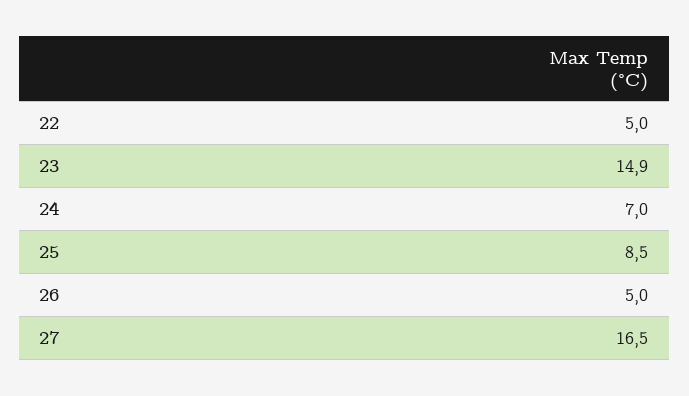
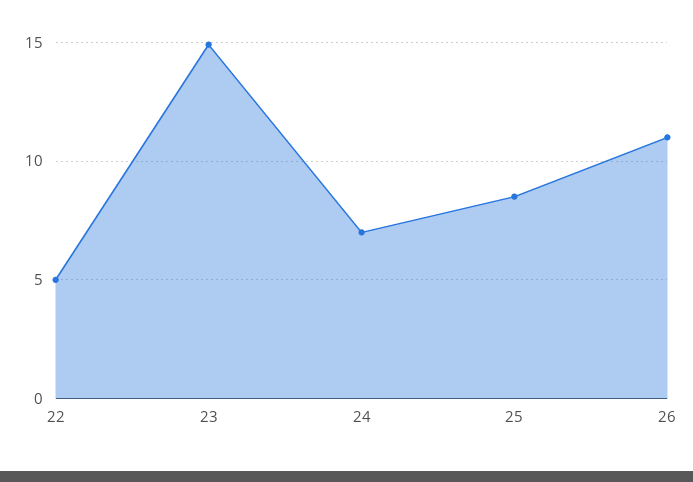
26: 5 -> 11
27: 16.5 -> none

